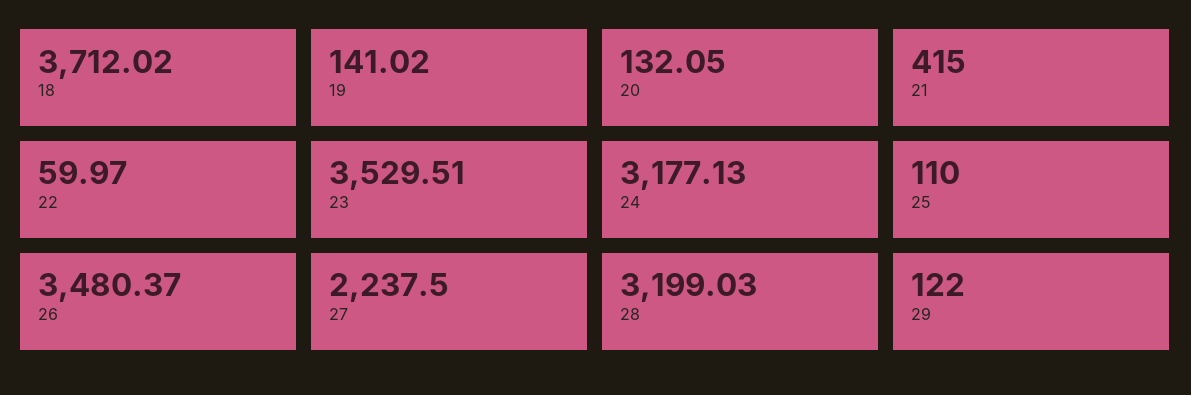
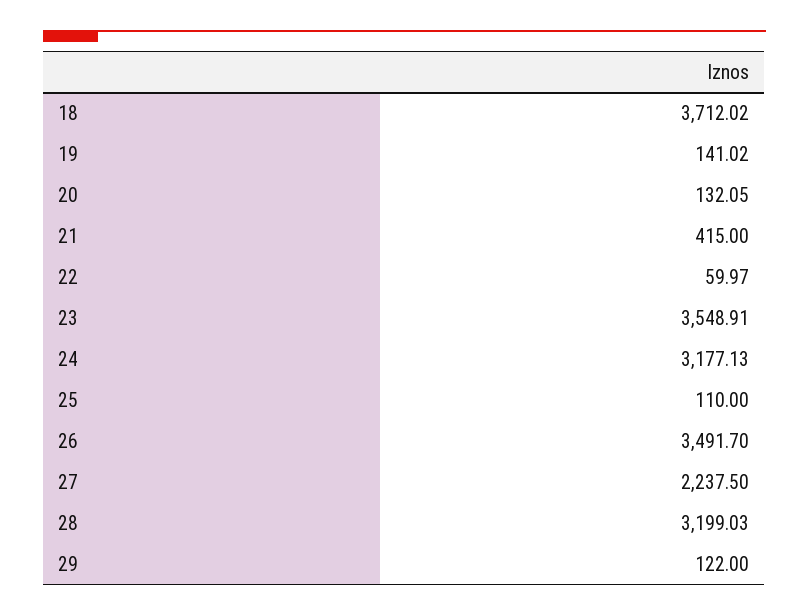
23: 3529.51 -> 3548.91
26: 3480.37 -> 3491.7

